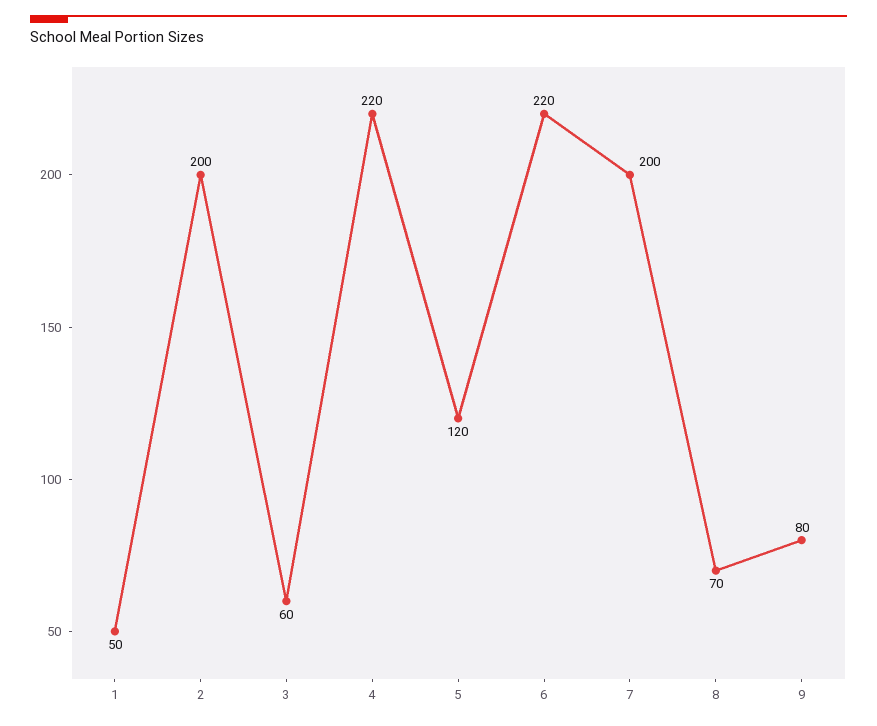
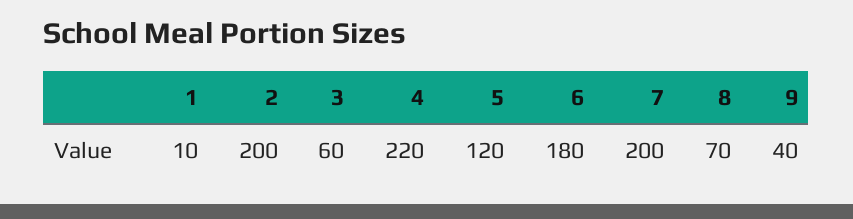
1: 50 -> 10
6: 220 -> 180
9: 80 -> 40

